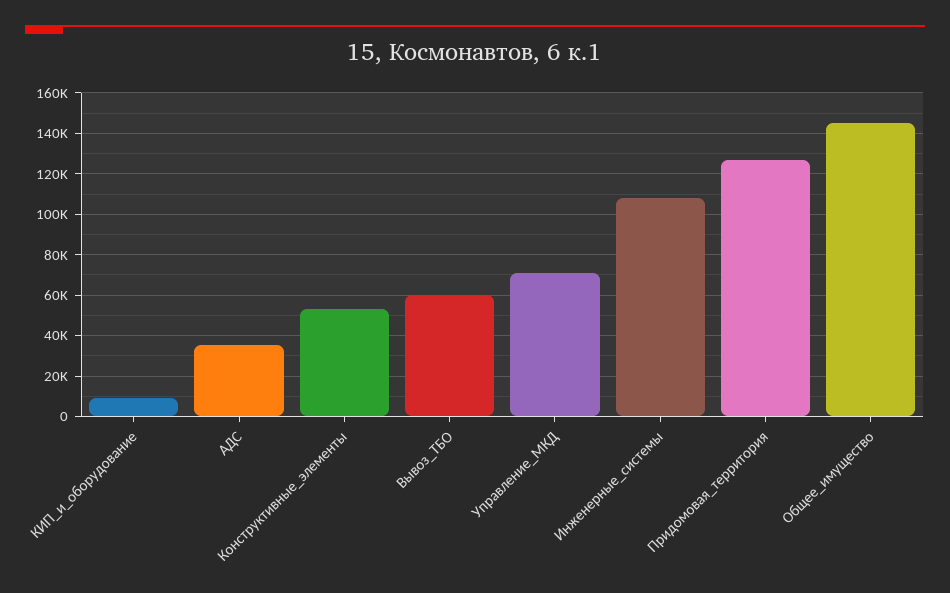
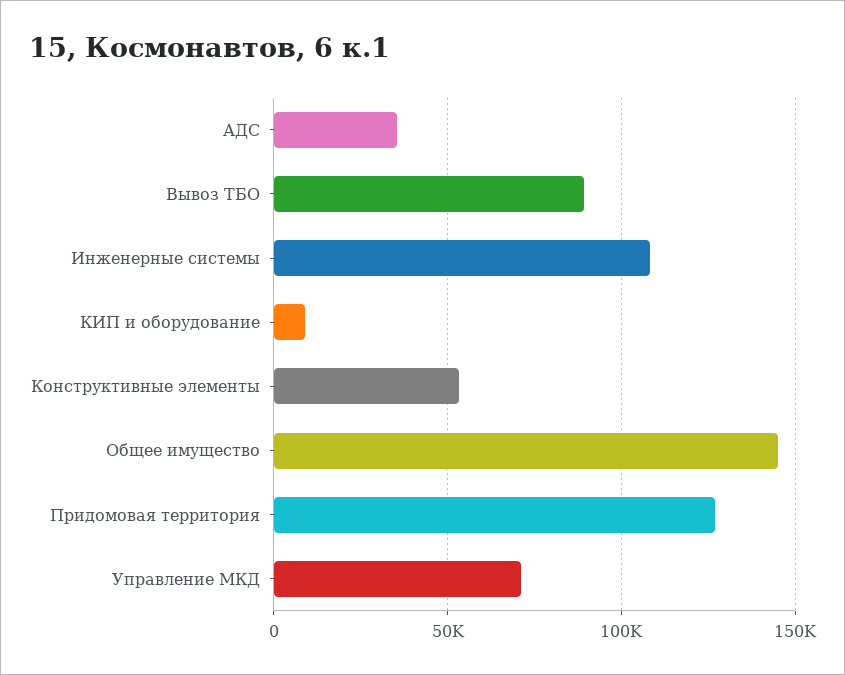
Вывоз_ТБО: 60000 -> 90000

